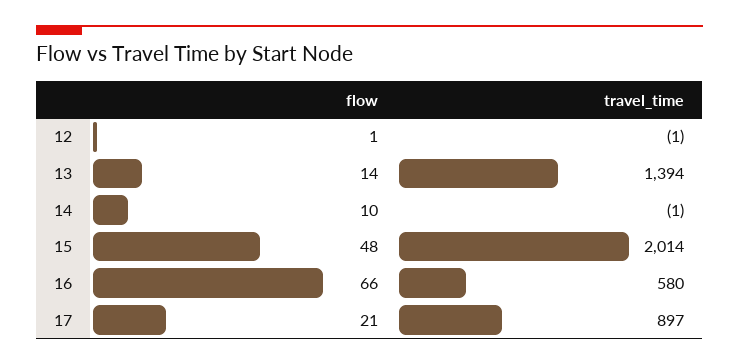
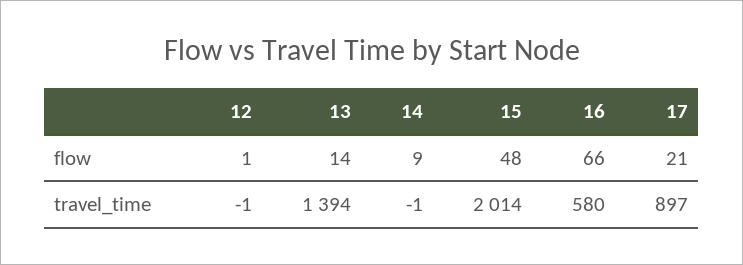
flow, 14: 10 -> 9

